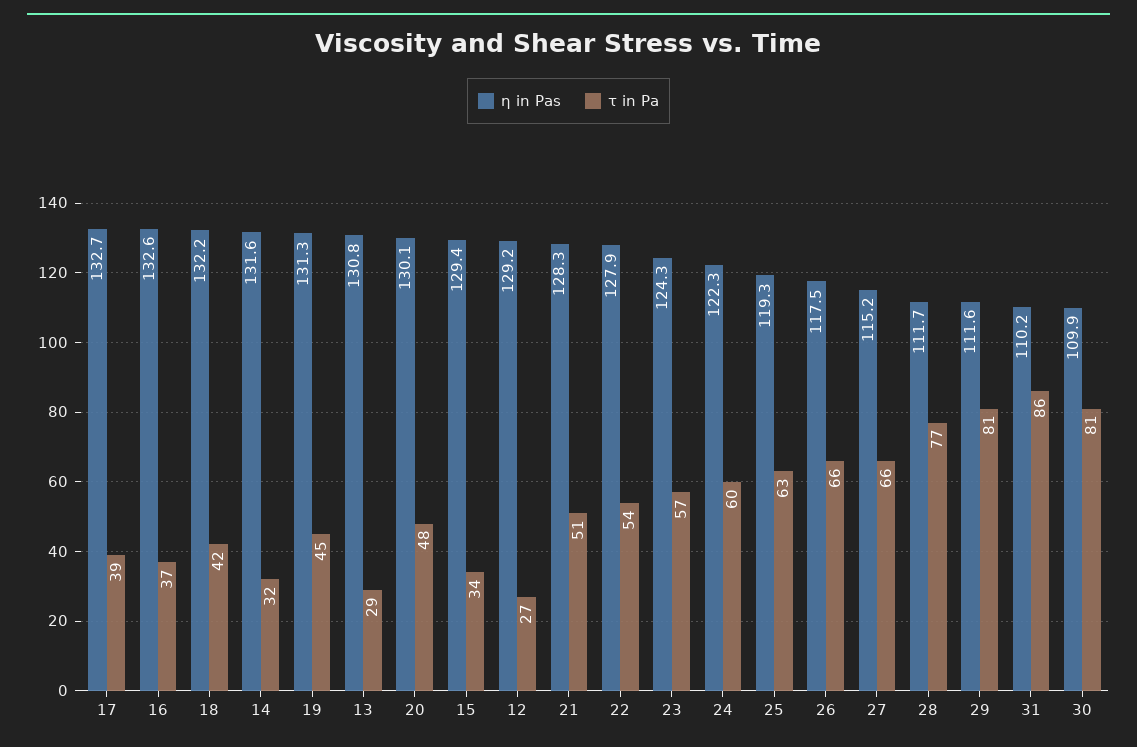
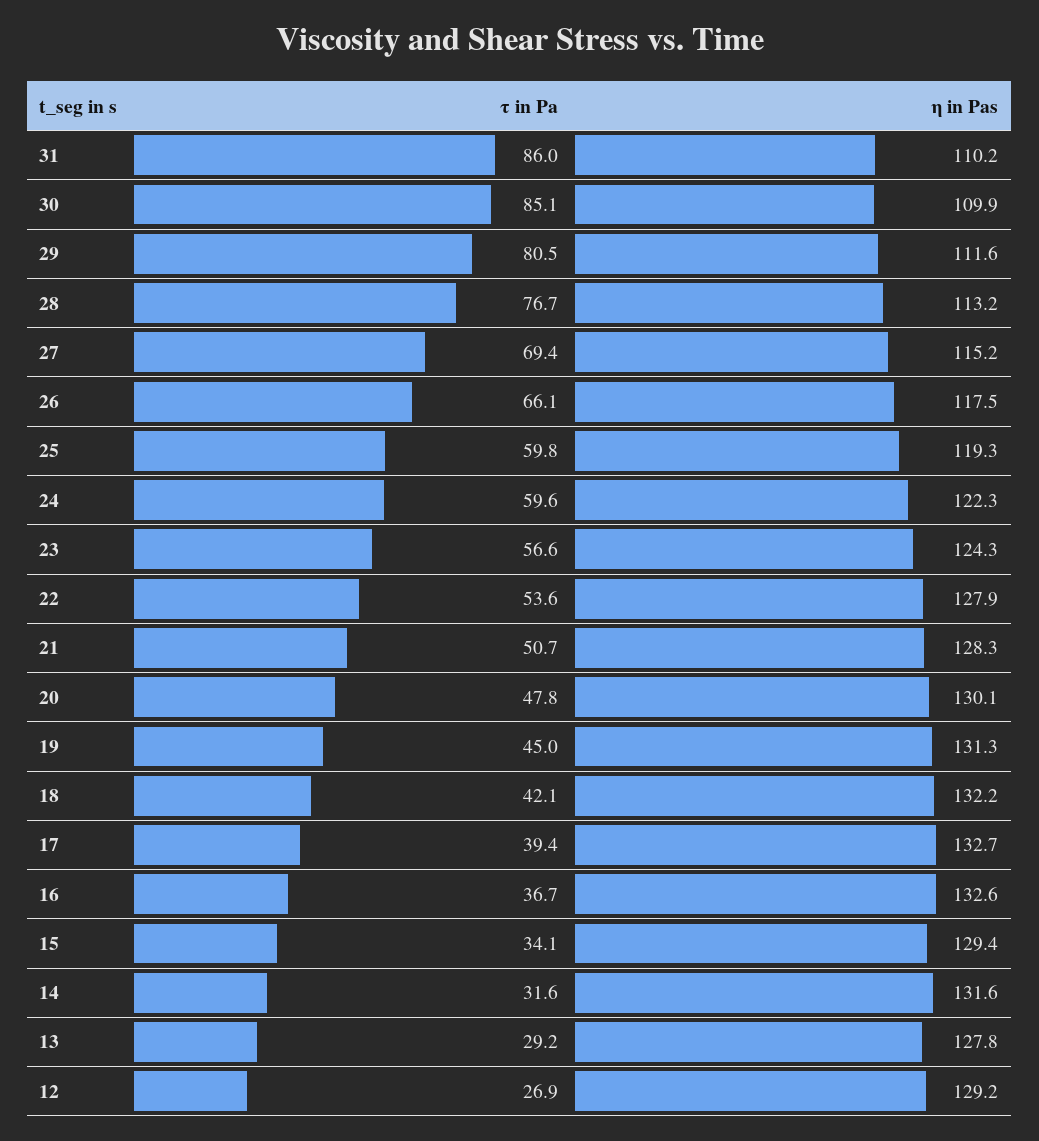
η in Pas, 13: 130.8 -> 127.8
τ in Pa, 25: 63 -> 59.8
τ in Pa, 27: 66 -> 69.4
η in Pas, 28: 111.7 -> 113.2
τ in Pa, 30: 81 -> 85.1

